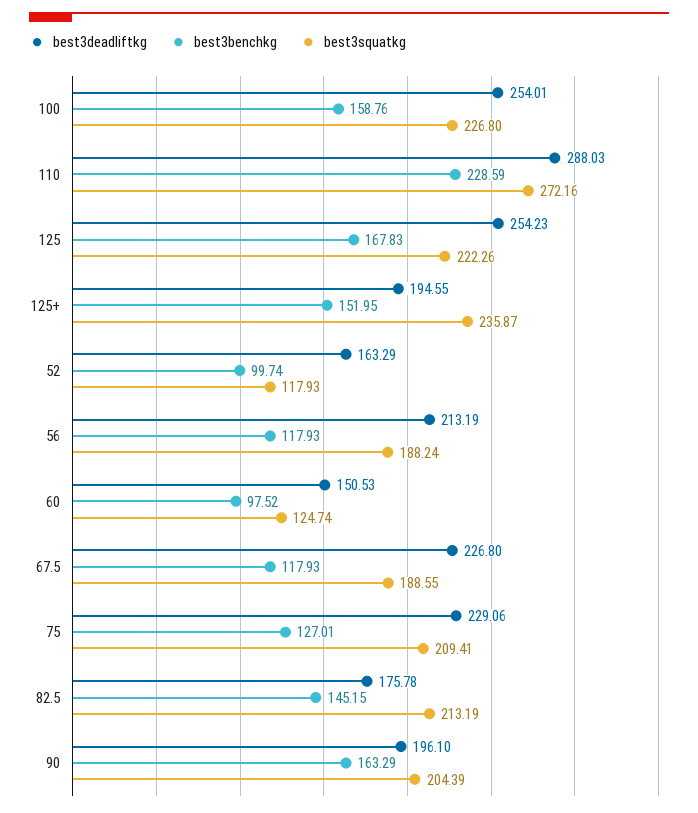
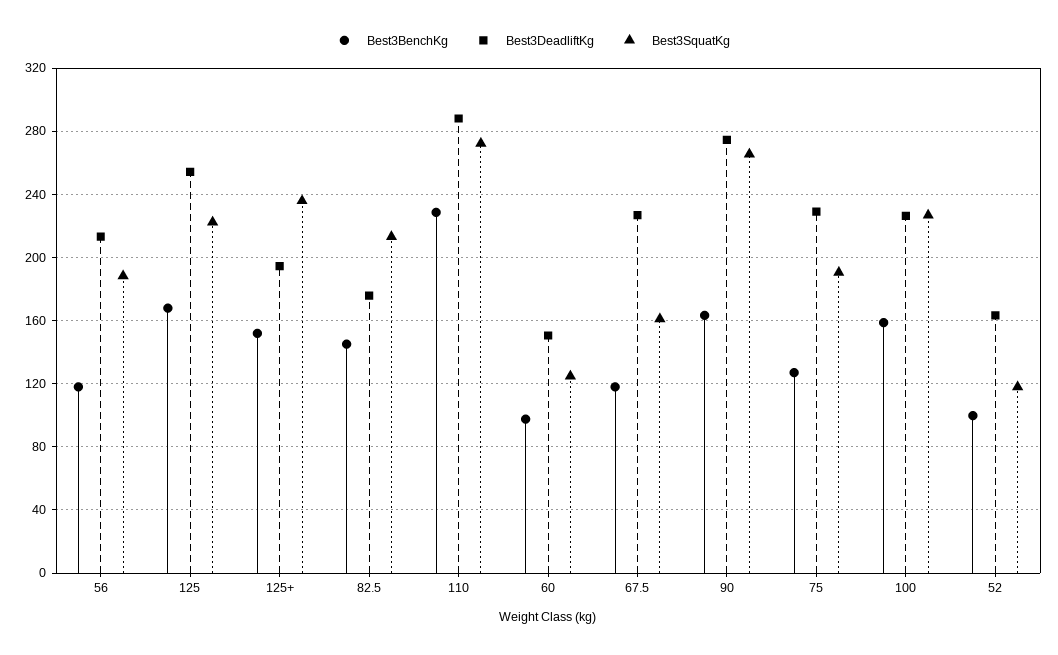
best3deadliftkg, 100: 254.01 -> 225
best3squatkg, 67.5: 188.55 -> 160
best3squatkg, 75: 209.41 -> 190
best3deadliftkg, 90: 196.1 -> 275
best3squatkg, 90: 204.39 -> 265

